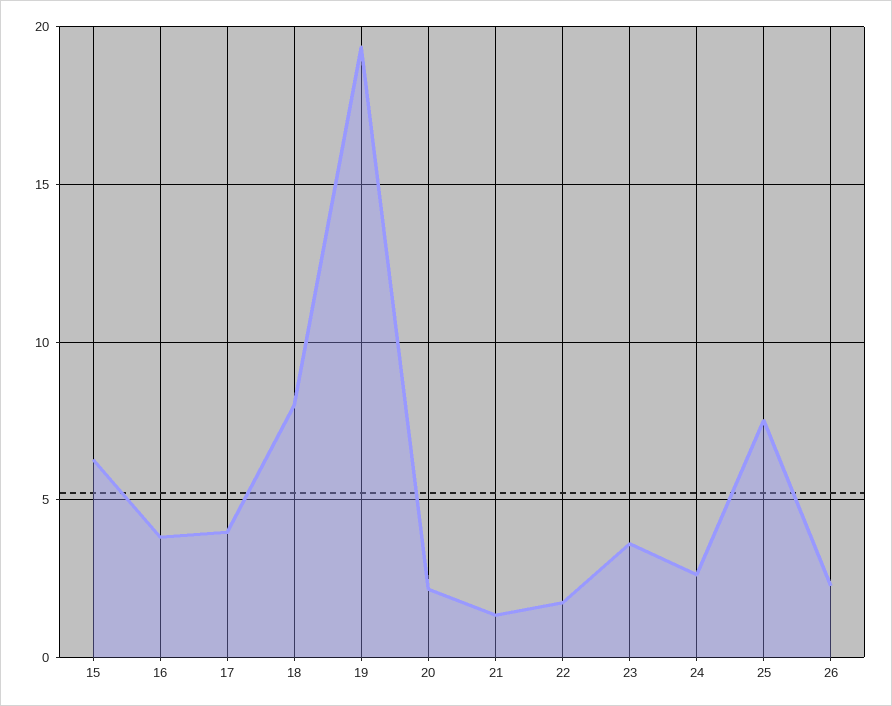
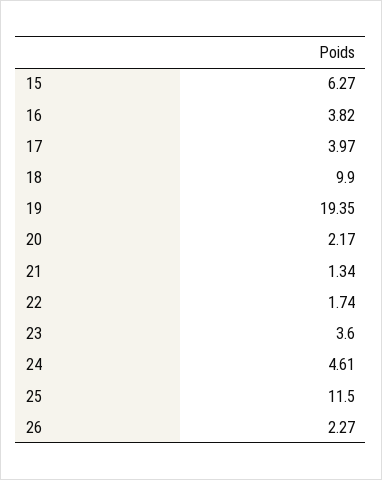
18: 8 -> 9.9
24: 2.5 -> 4.61
25: 7.5 -> 11.5

